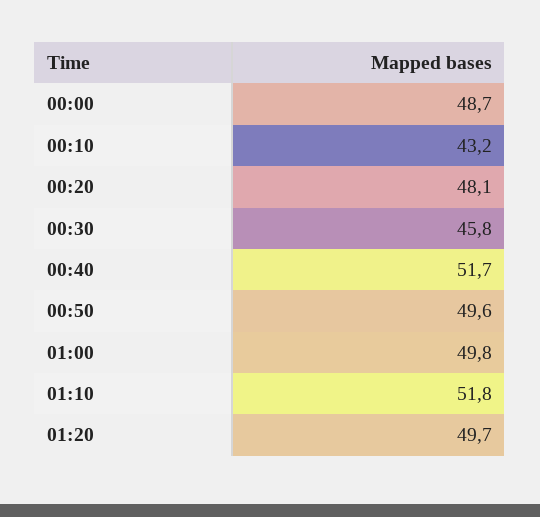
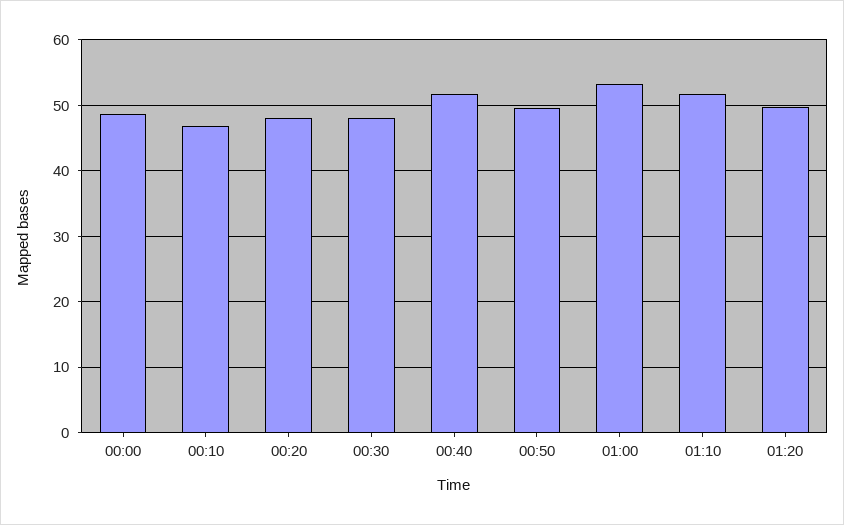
00:10: 43.2 -> 47
00:30: 45.8 -> 48
01:00: 49.8 -> 53

